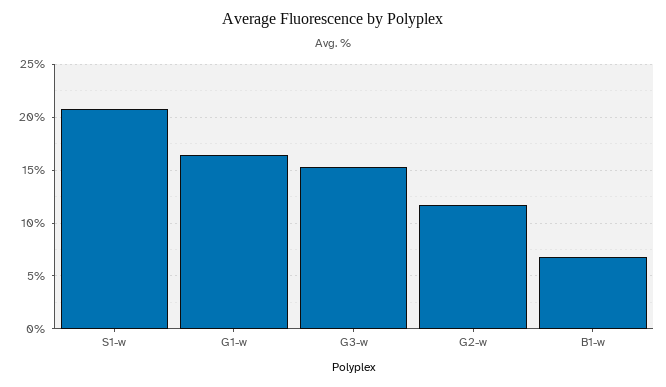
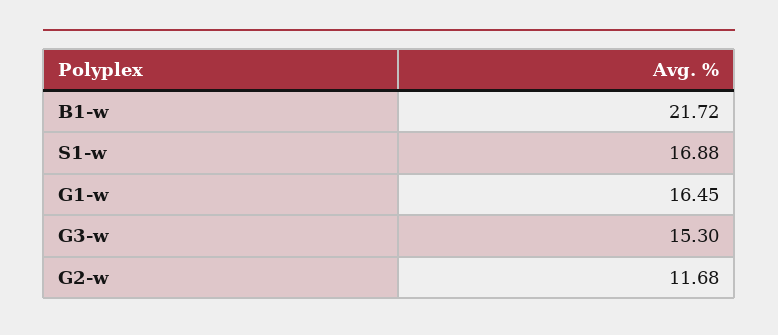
S1-w: 21 -> 16.88
B1-w: 7 -> 21.72

